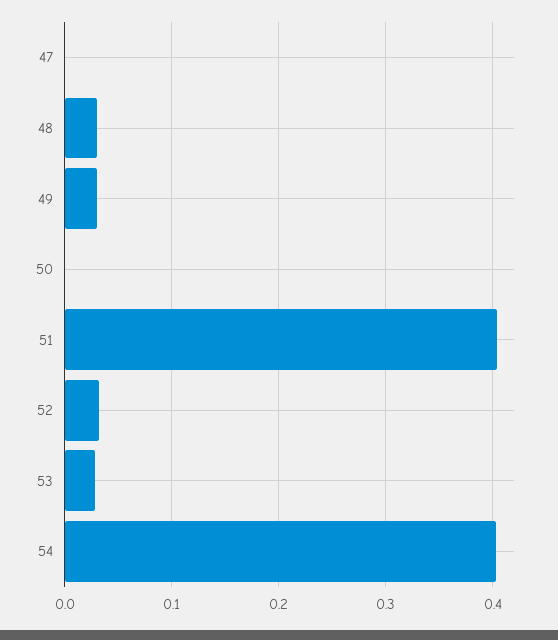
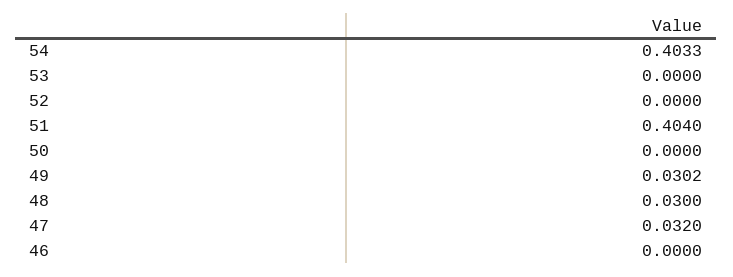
47: 0 -> 0.032
52: 0.03 -> 0
53: 0.03 -> 0
46: none -> 0

